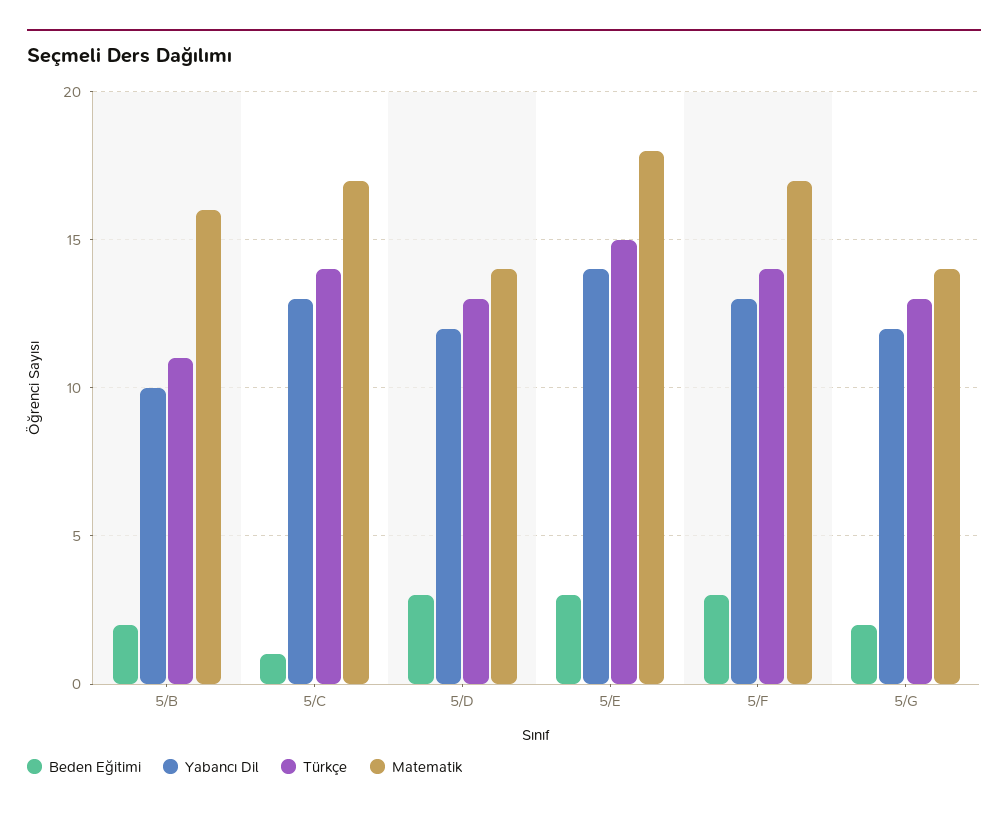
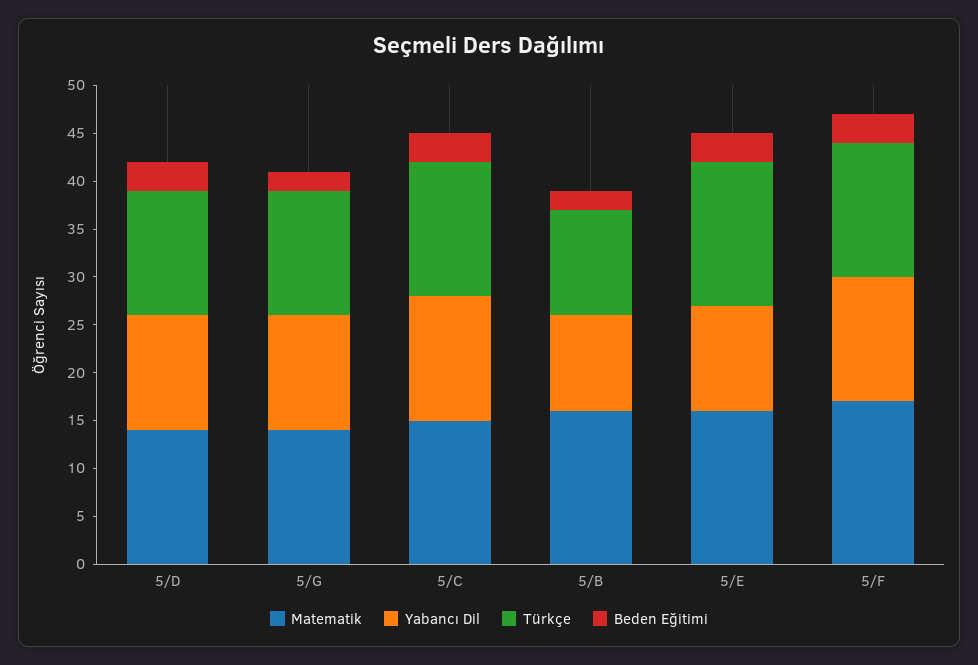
Beden Eğitimi, 5/C: 1 -> 3
Matematik, 5/C: 17 -> 15
Yabancı Dil, 5/E: 14 -> 11
Matematik, 5/E: 18 -> 16

